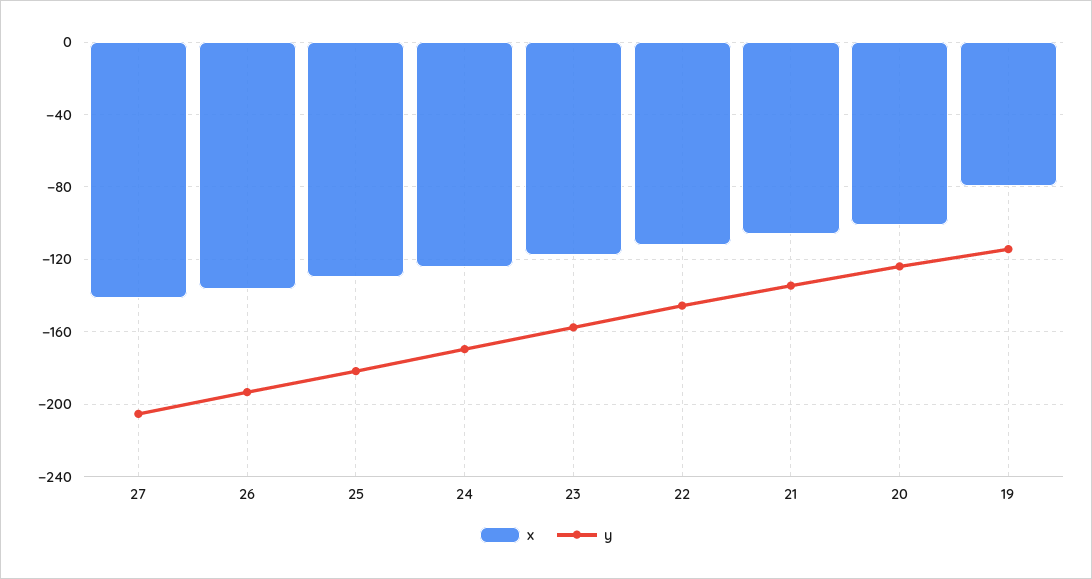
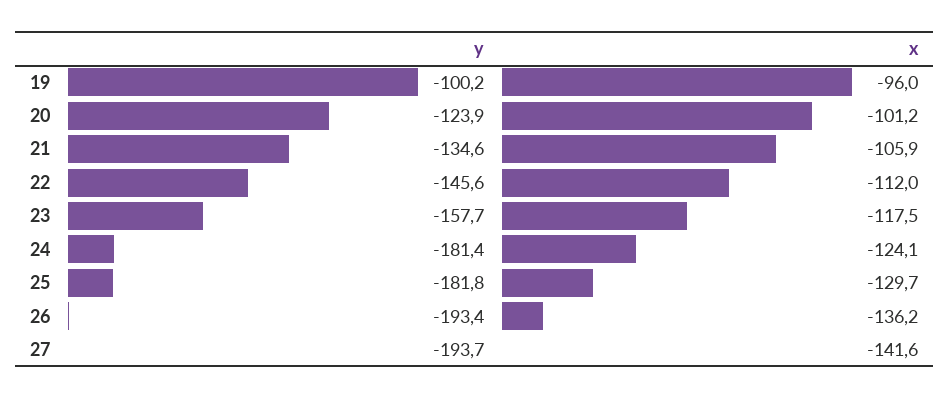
y, 27: -205 -> -193.7
y, 24: -170 -> -181.4
x, 19: -80 -> -96
y, 19: -115 -> -100.2

